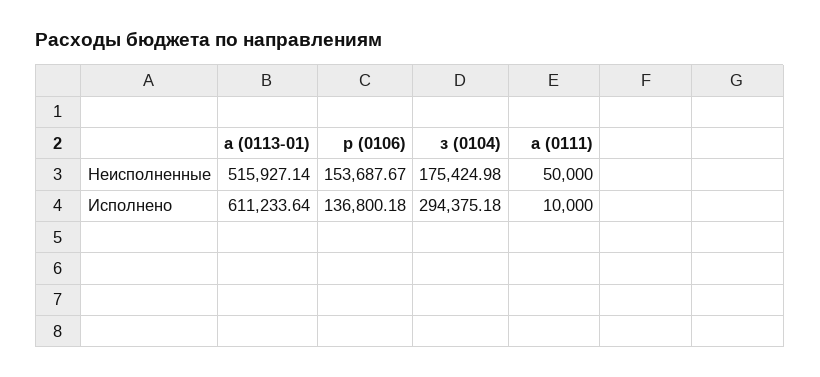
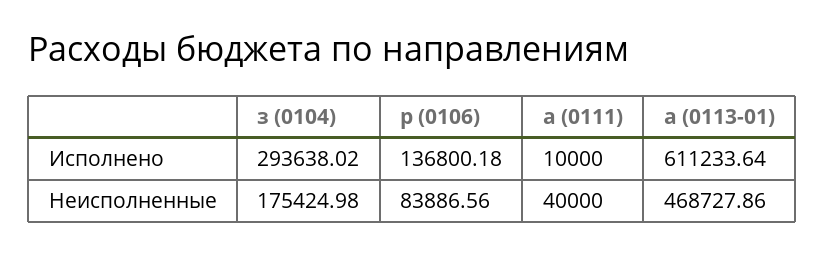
а (0113-01), Неисполненные: 515927.14 -> 468727.86
р (0106), Неисполненные: 153687.67 -> 83886.56
а (0111), Неисполненные: 50000 -> 40000
з (0104), Исполнено: 294375.18 -> 293638.02

